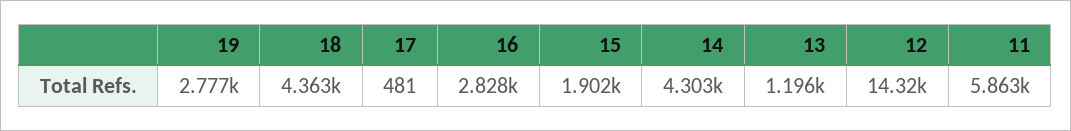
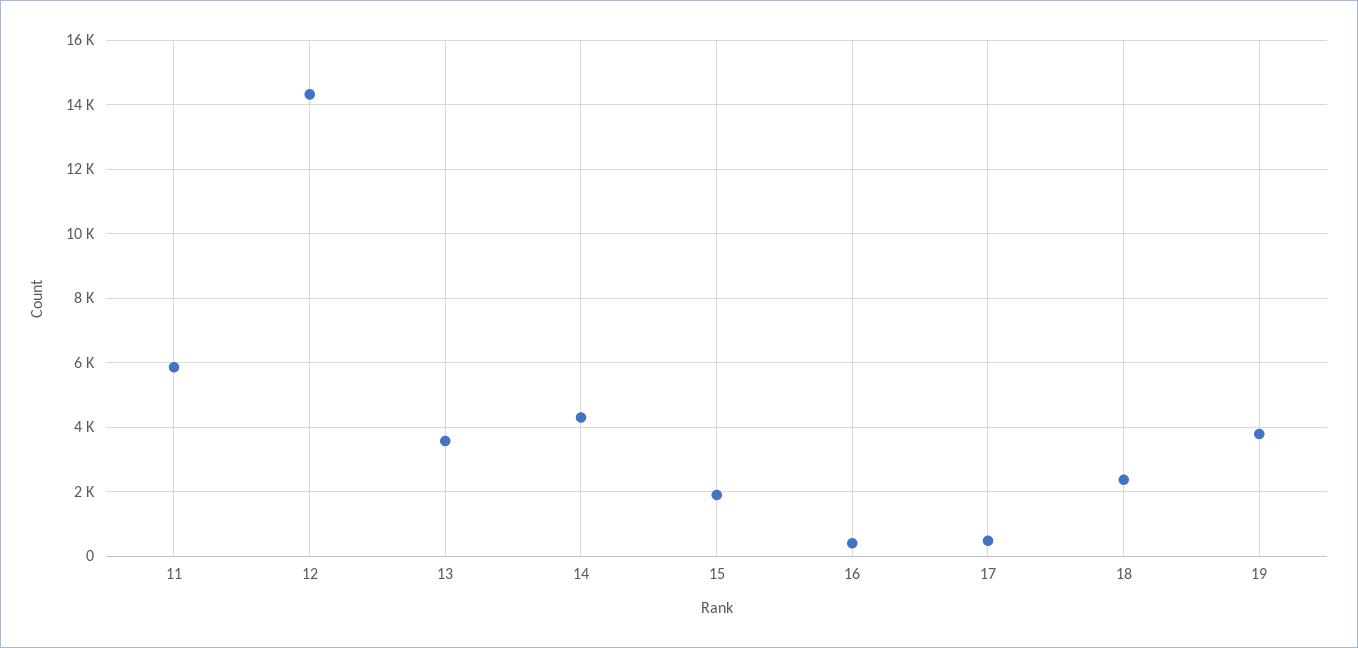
19: 2777 -> 3800
18: 4363 -> 2400
16: 2828 -> 400
13: 1196 -> 3600

